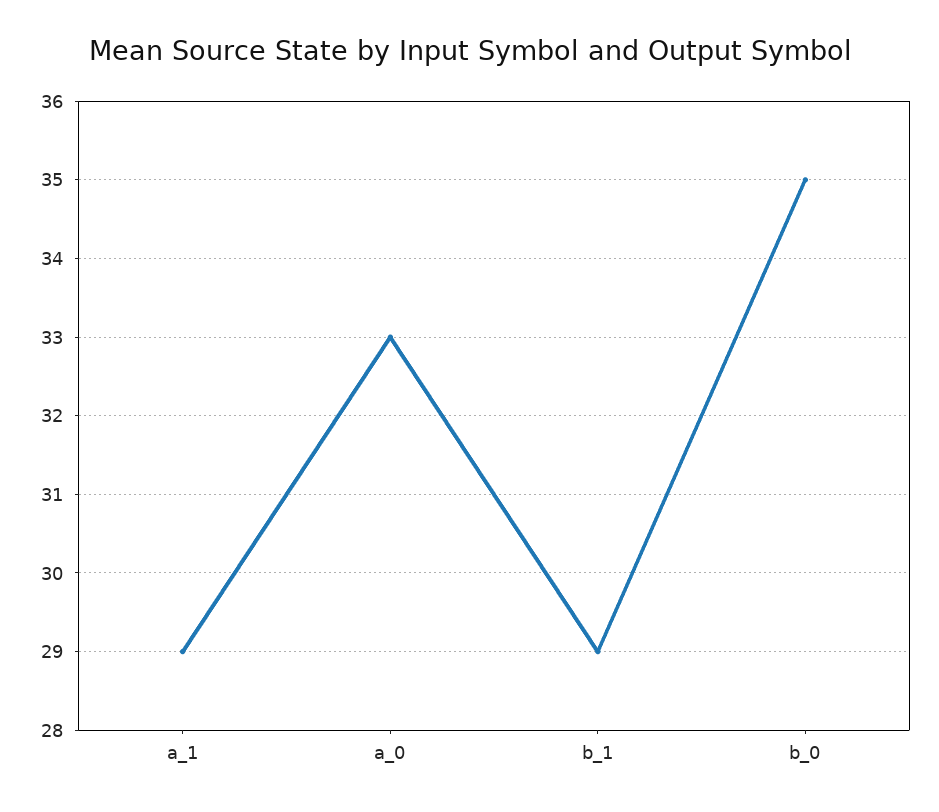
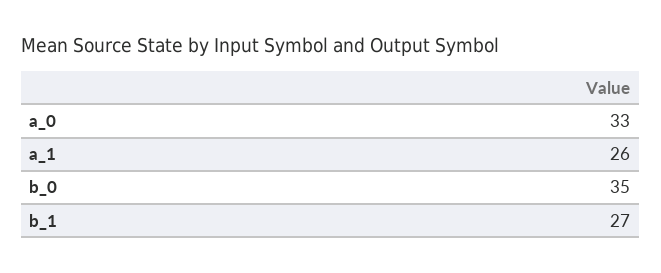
a_1: 29 -> 26
b_1: 29 -> 27

